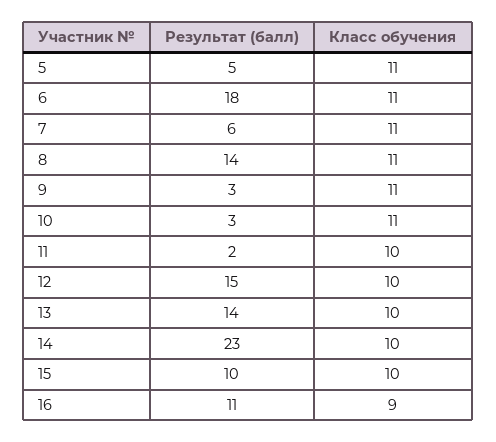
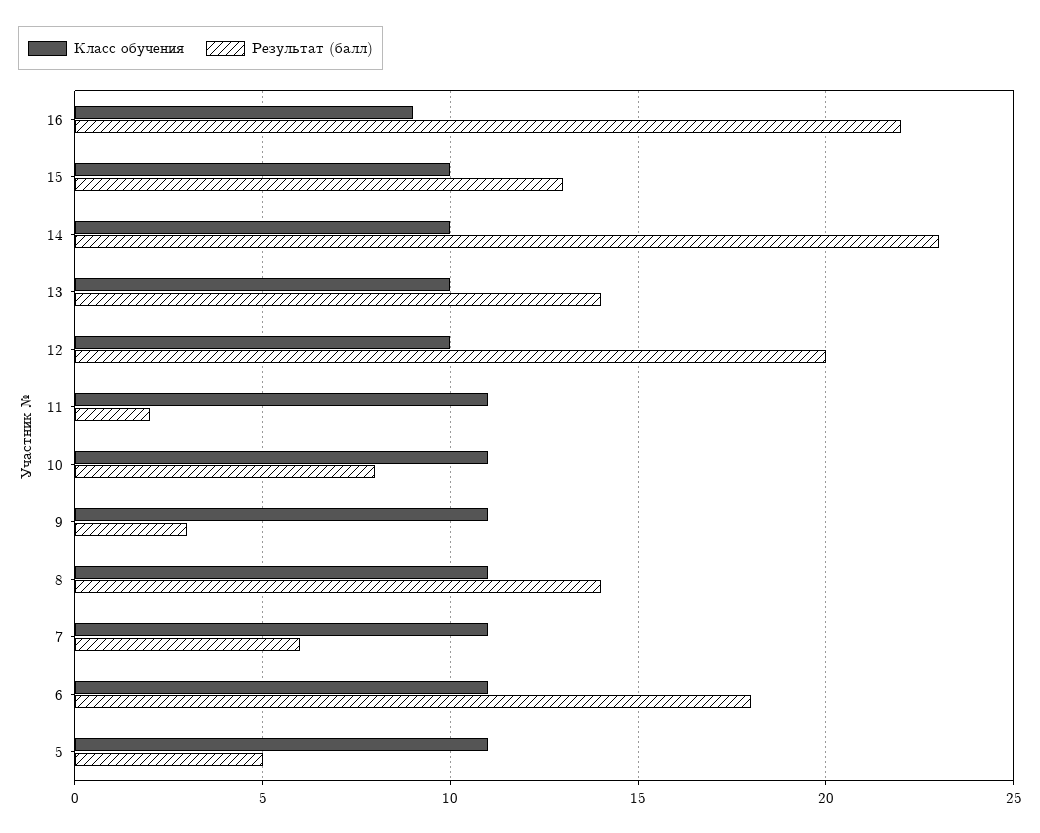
Результат (балл), 10: 3 -> 8
Класс обучения, 11: 10 -> 11
Результат (балл), 12: 15 -> 20
Результат (балл), 15: 10 -> 13
Результат (балл), 16: 11 -> 22

